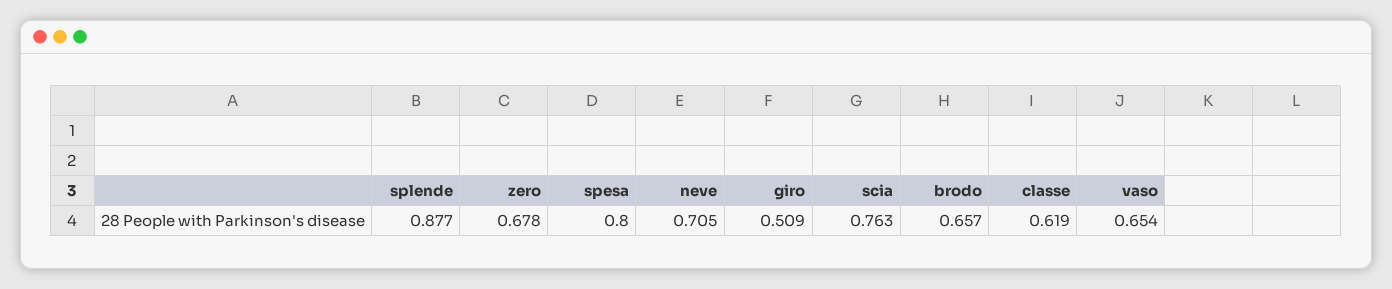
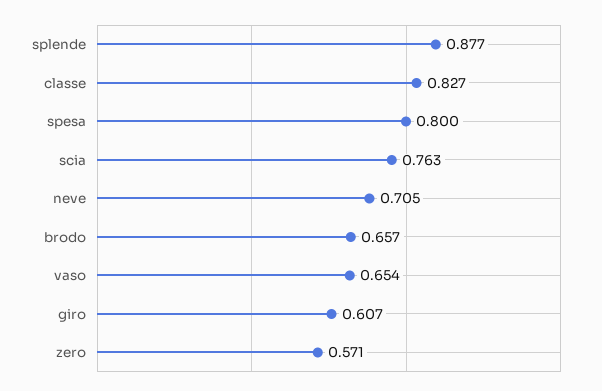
zero: 0.678 -> 0.571
giro: 0.509 -> 0.607
classe: 0.619 -> 0.827

